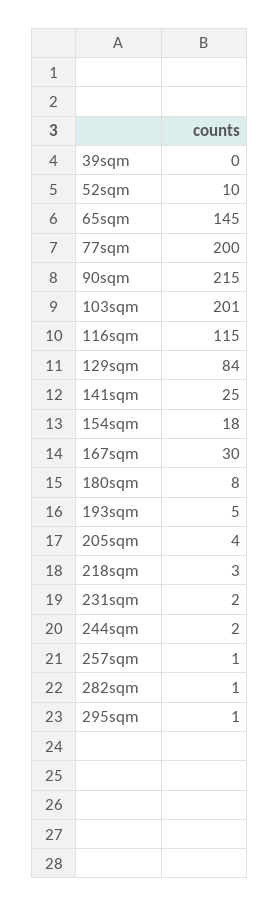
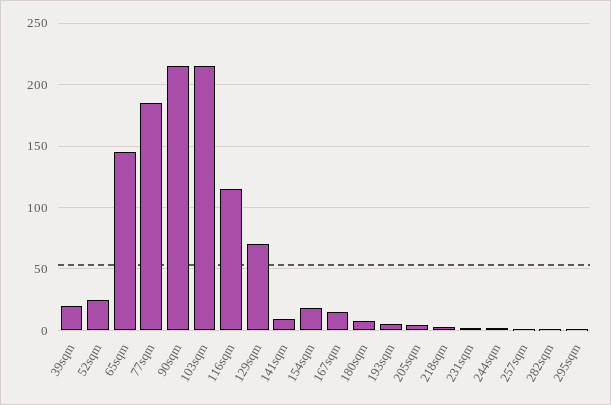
39sqm: 0 -> 20
52sqm: 10 -> 25
77sqm: 200 -> 185
103sqm: 201 -> 215
129sqm: 84 -> 70
141sqm: 25 -> 10
167sqm: 30 -> 15

